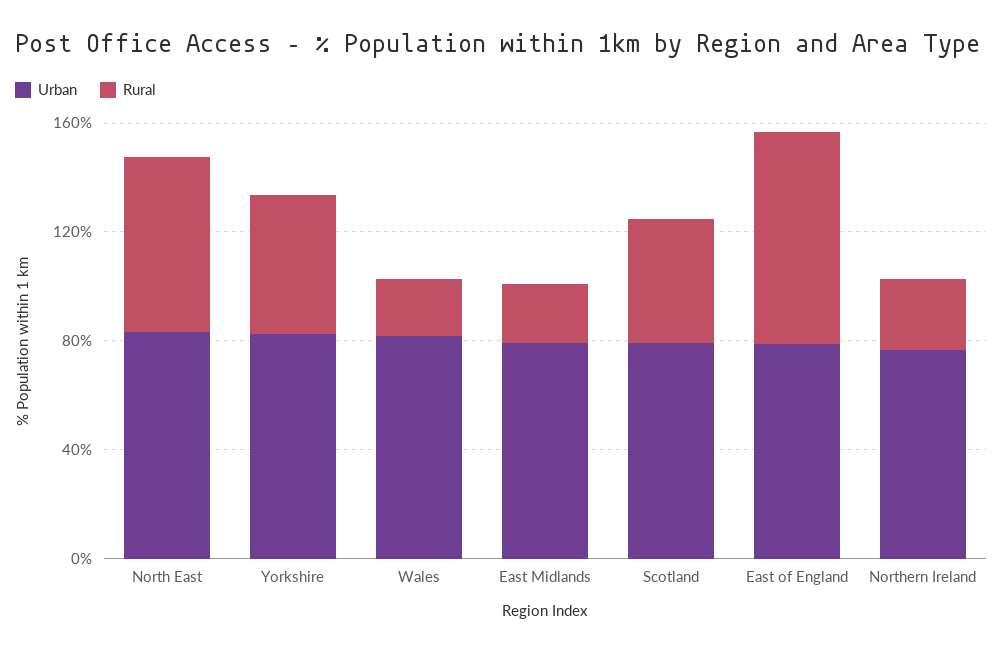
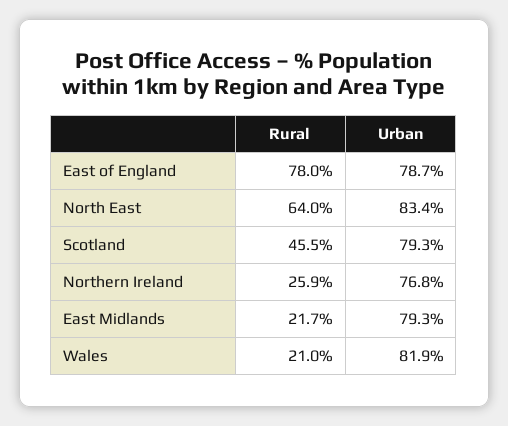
Urban, Yorkshire: 80 -> none
Rural, Yorkshire: 50 -> none

